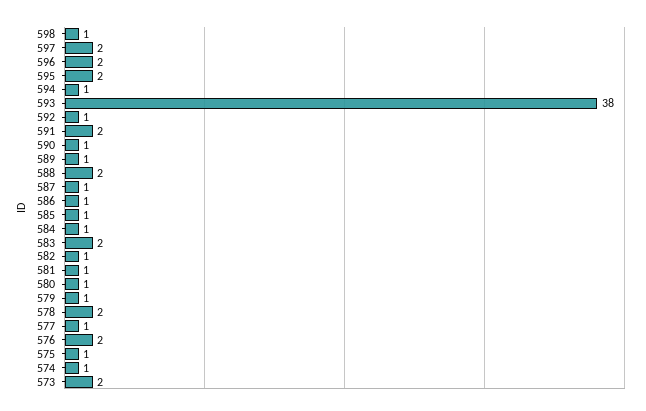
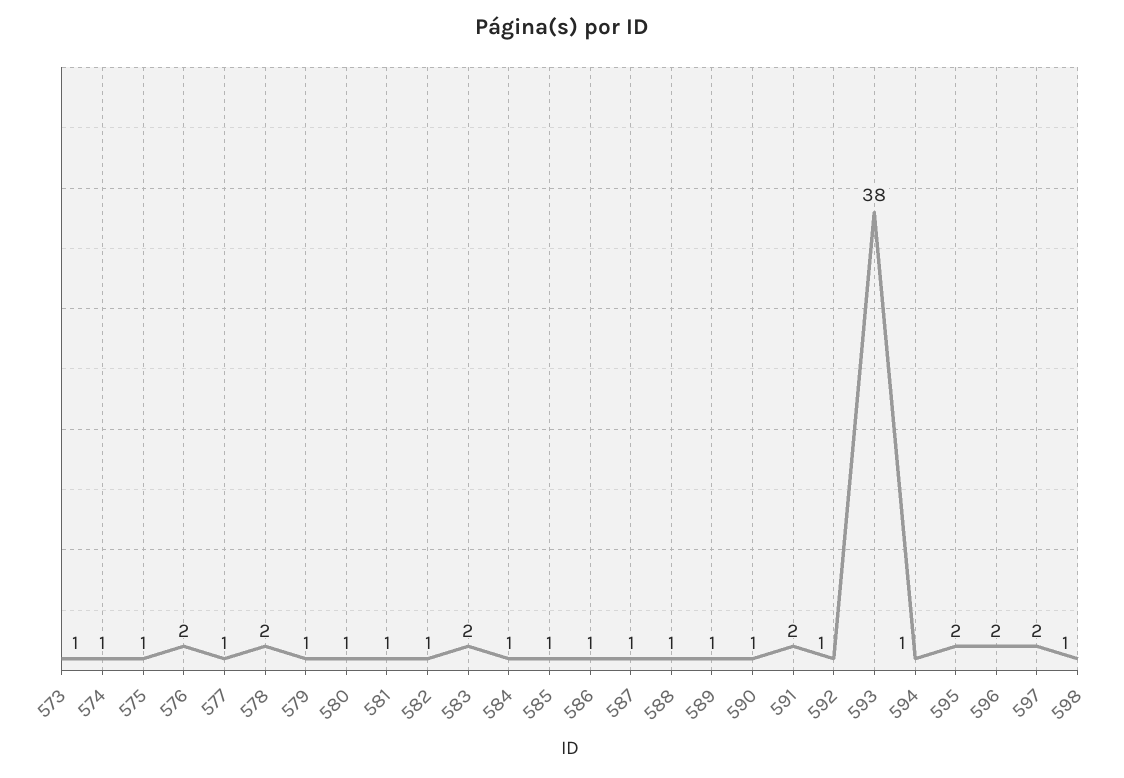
588: 2 -> 1
573: 2 -> 1

